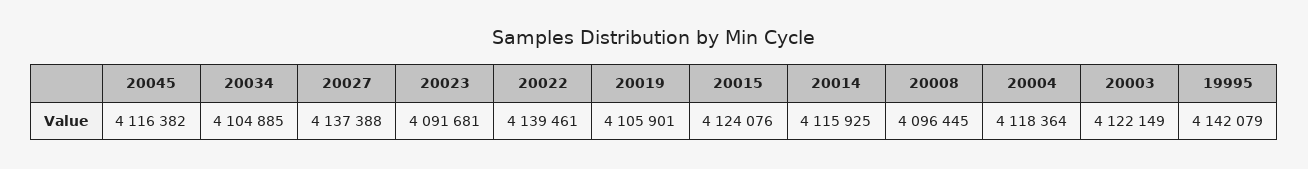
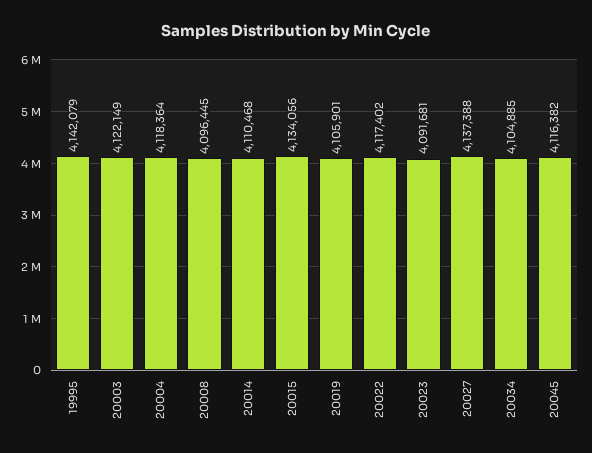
20022: 4139461 -> 4117402
20015: 4124076 -> 4134056
20014: 4115925 -> 4110468

